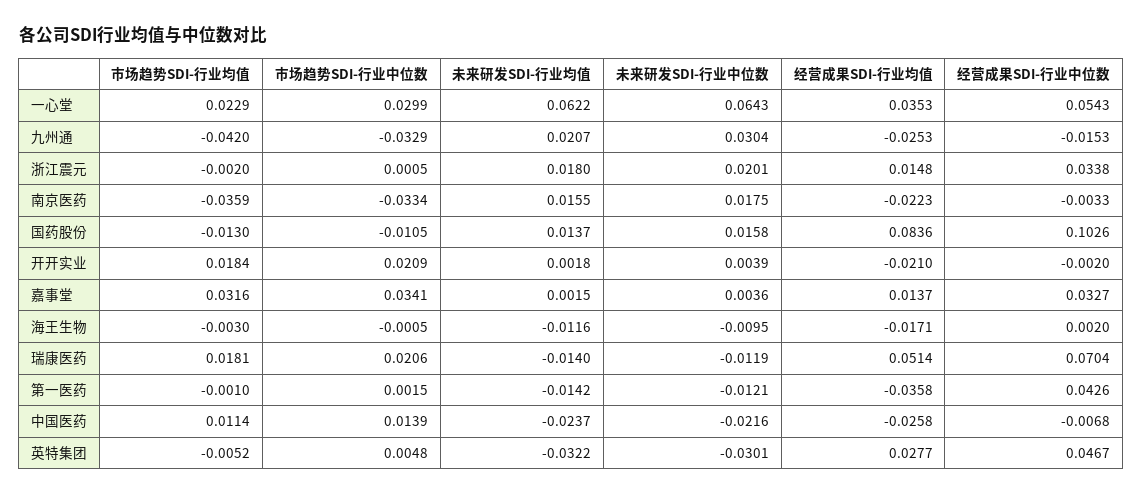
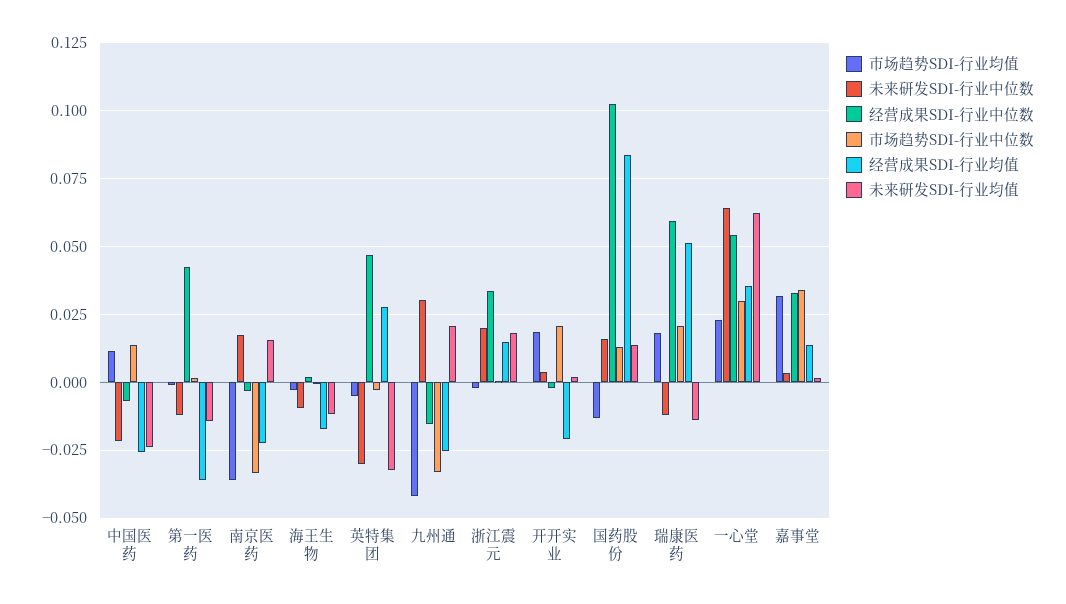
市场趋势SDI-行业中位数, 国药股份: -0.0105 -> 0.0125
经营成果SDI-行业中位数, 瑞康医药: 0.0704 -> 0.06
市场趋势SDI-行业中位数, 英特集团: 0.0048 -> -0.0025

